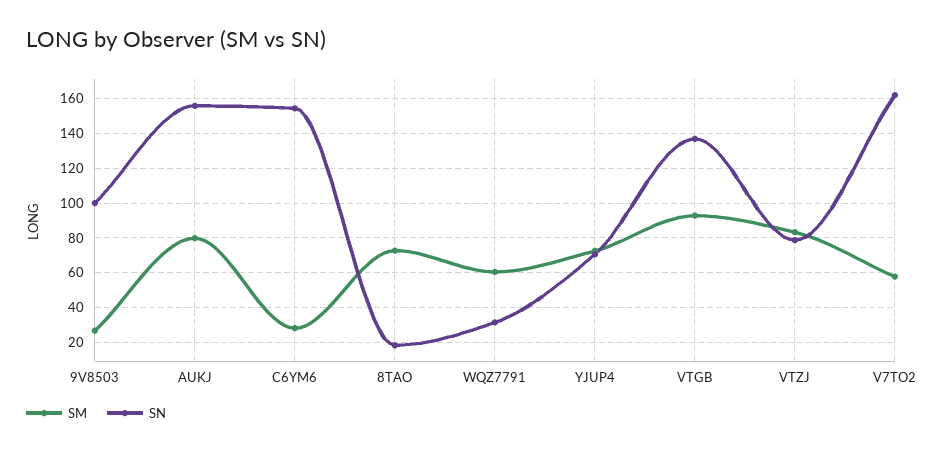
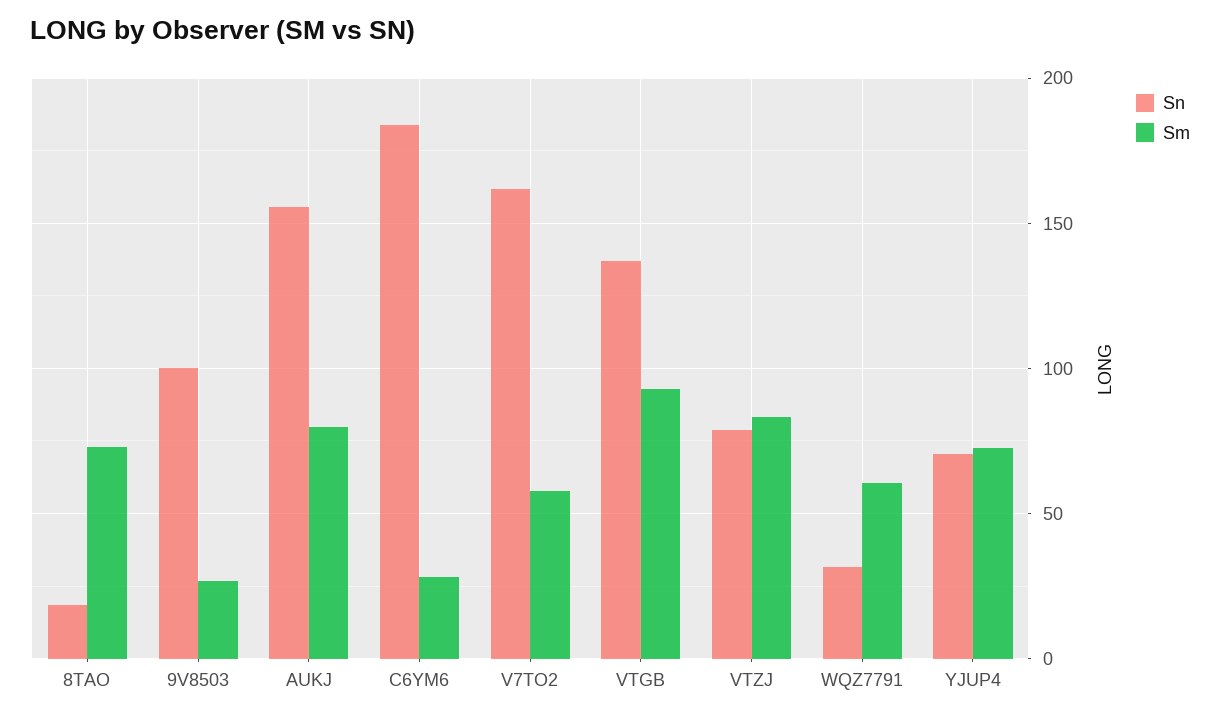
SN, C6YM6: 155 -> 185

